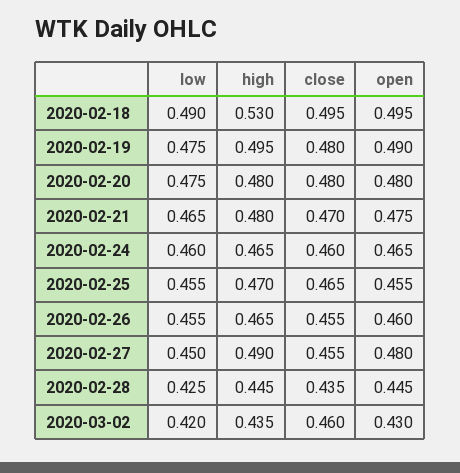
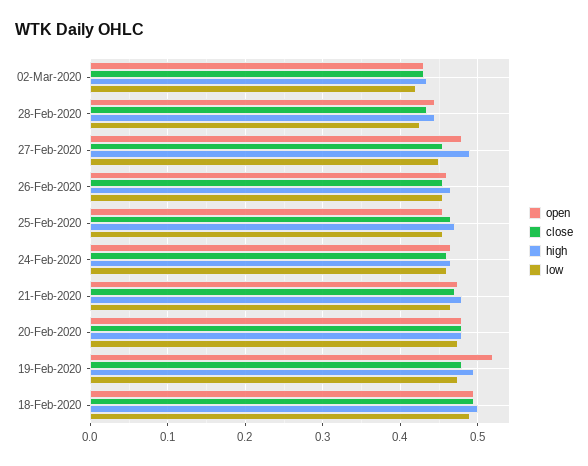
high, 2020-02-18: 0.53 -> 0.5
open, 2020-02-19: 0.49 -> 0.52
close, 2020-03-02: 0.46 -> 0.43

